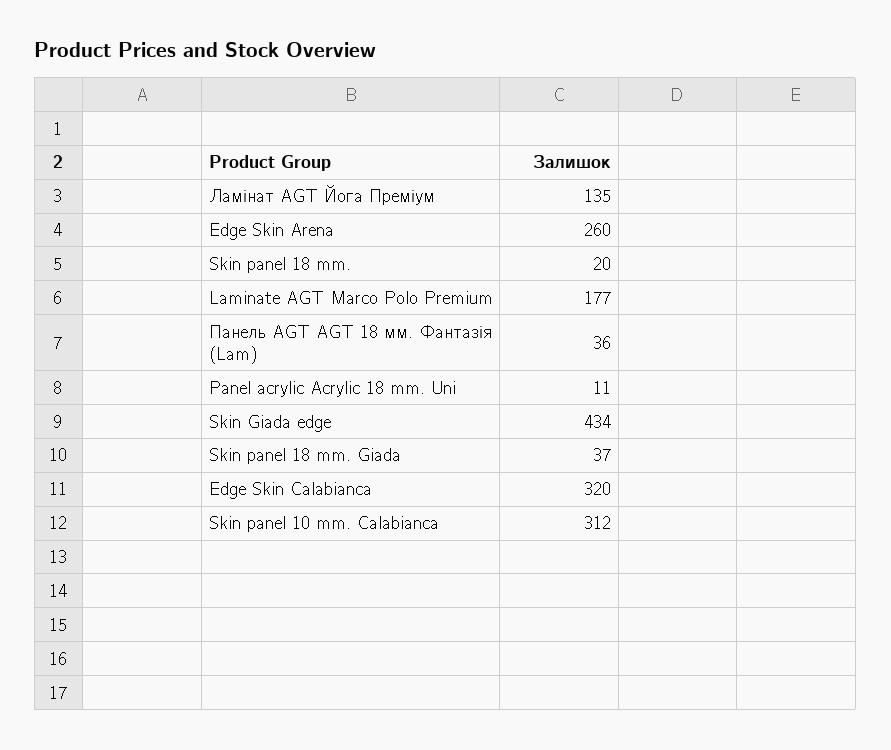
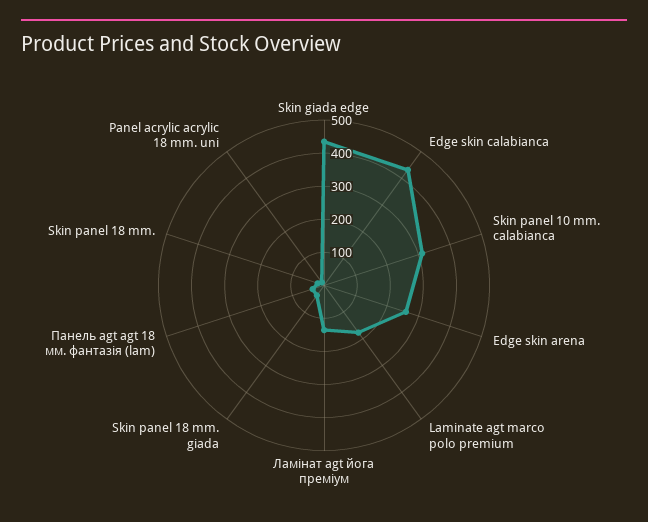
Edge Skin Calabianca: 320 -> 425

